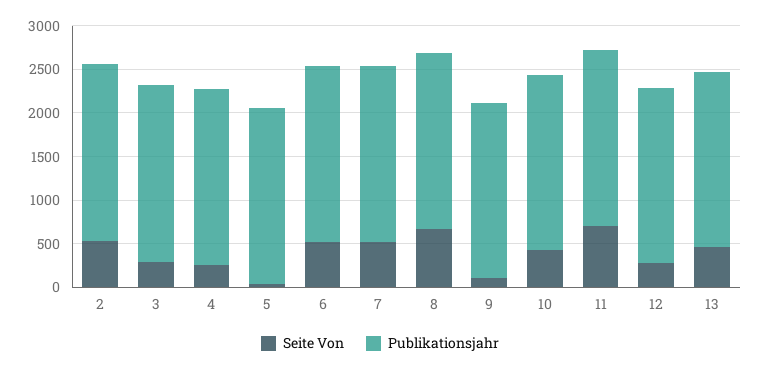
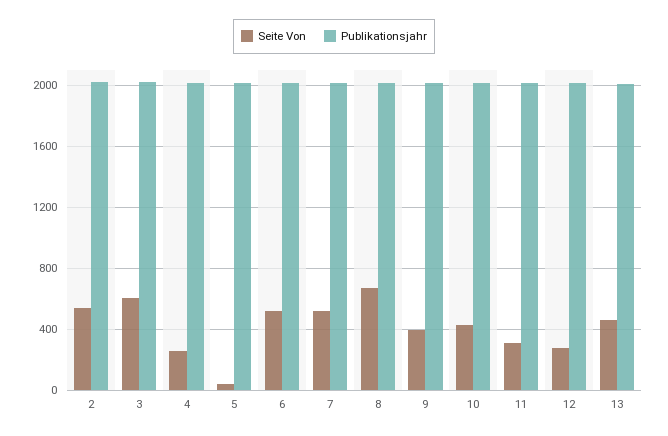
Seite Von, 3: 300 -> 600
Seite Von, 9: 100 -> 400
Seite Von, 11: 700 -> 300

